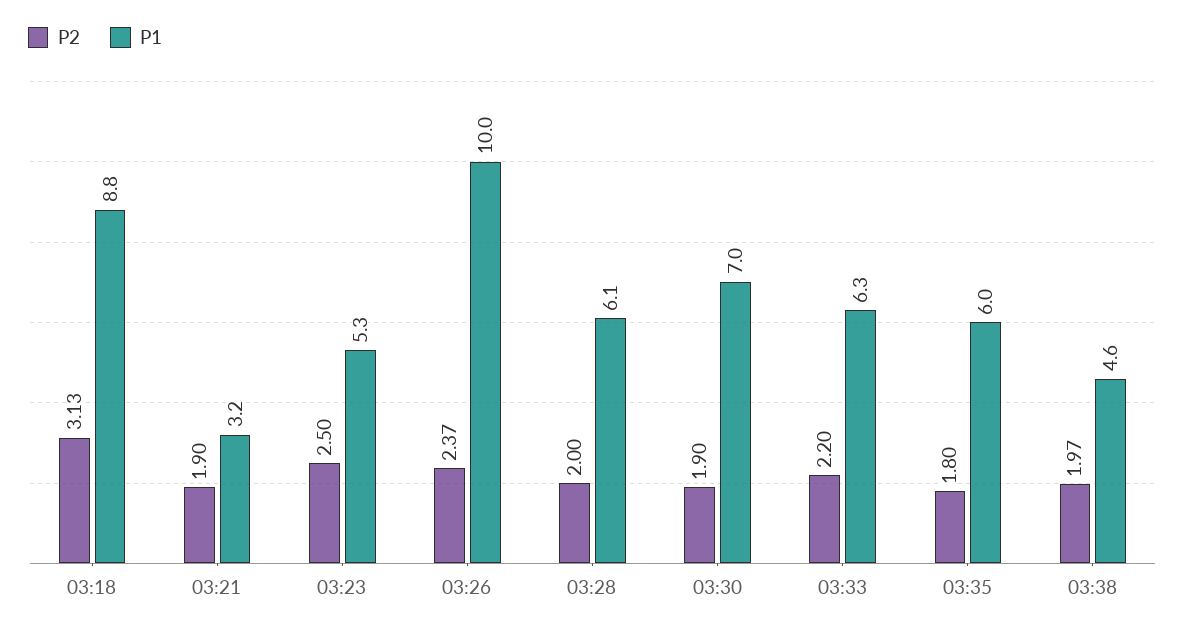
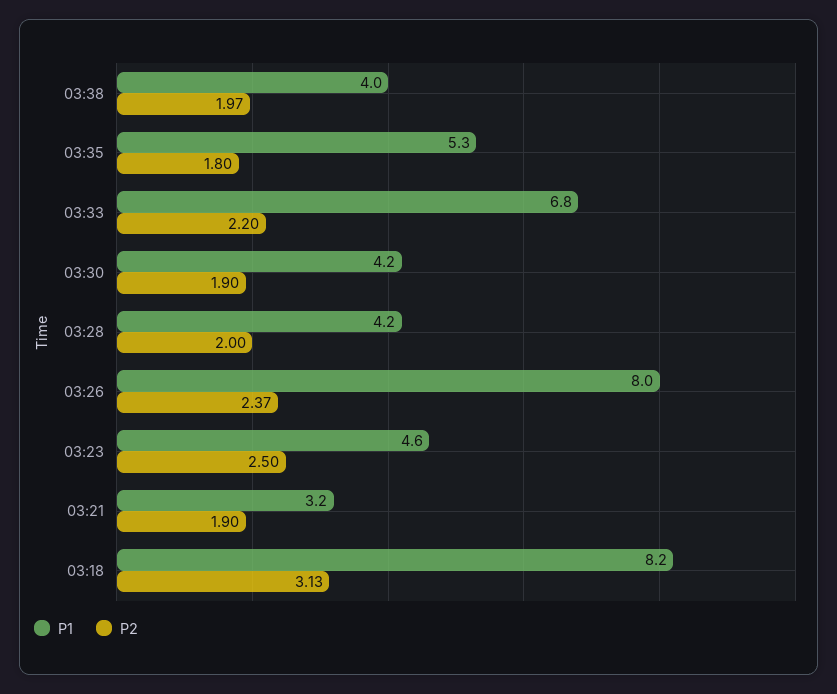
P1, 03:18: 8.8 -> 8.2
P1, 03:23: 5.3 -> 4.6
P1, 03:26: 10 -> 8
P1, 03:28: 6.1 -> 4.2
P1, 03:30: 7 -> 4.2
P1, 03:33: 6.3 -> 6.8
P1, 03:35: 6 -> 5.3
P1, 03:38: 4.6 -> 4

